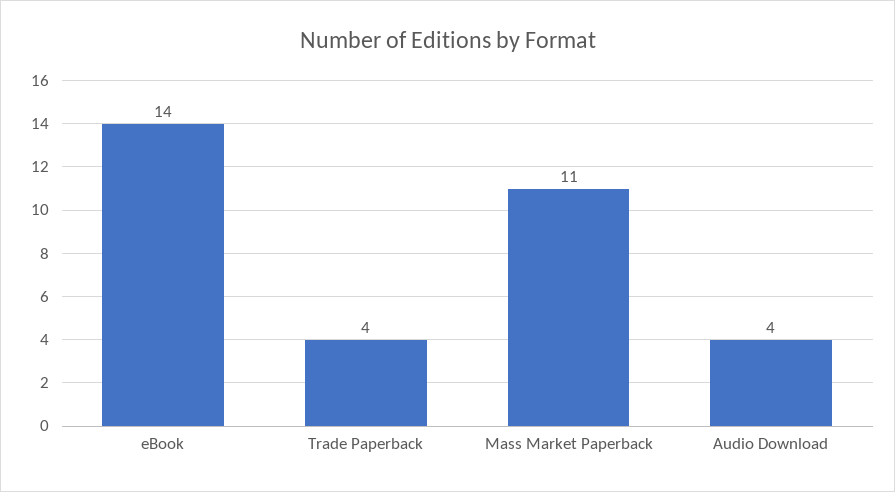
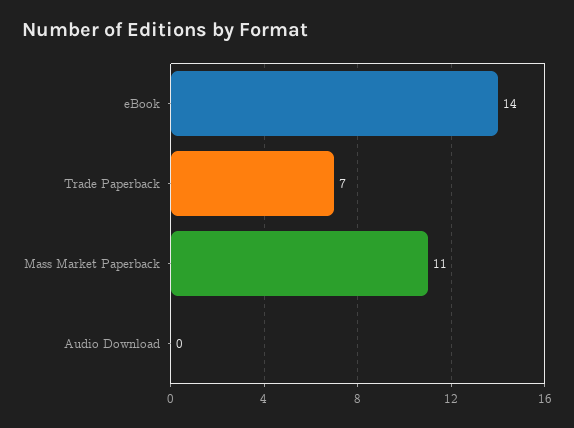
Trade Paperback: 4 -> 7
Audio Download: 4 -> 0

